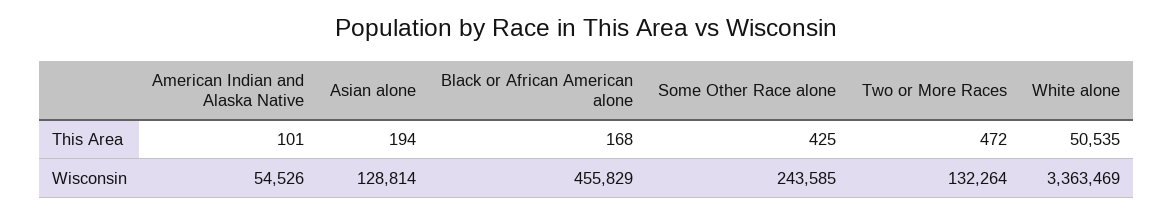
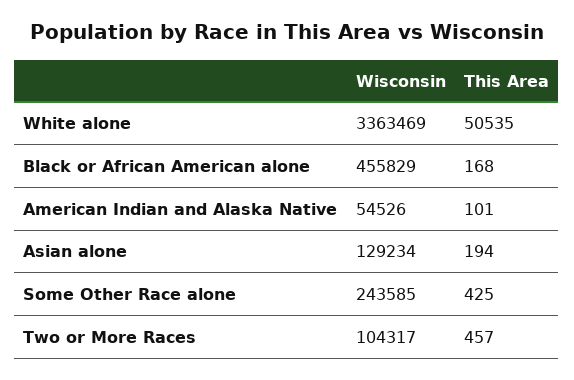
Two or More Races, This Area: 472 -> 457
Asian alone, Wisconsin: 128814 -> 129234
Two or More Races, Wisconsin: 132264 -> 104317

